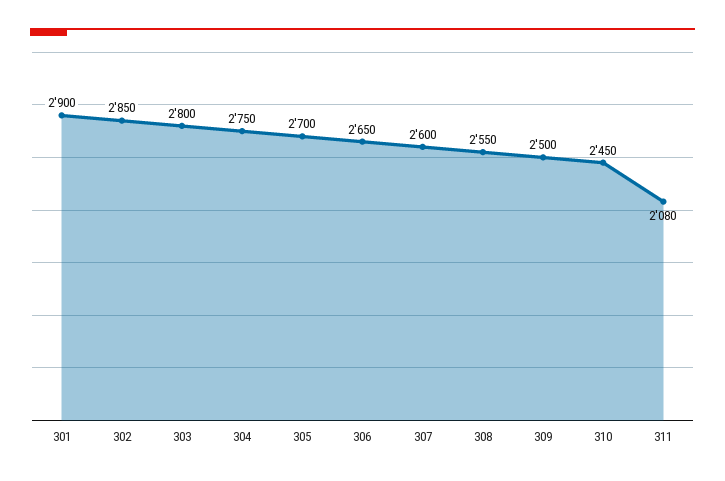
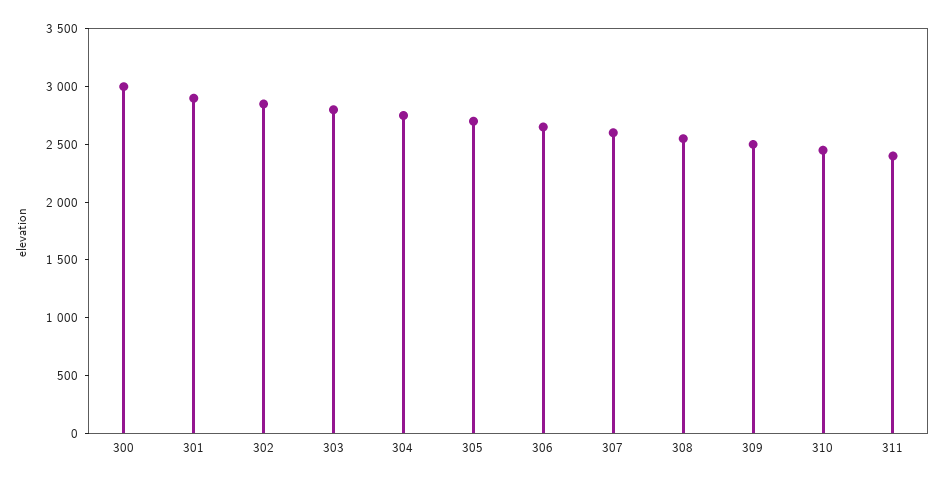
311: 2080 -> 2400
300: none -> 3000

